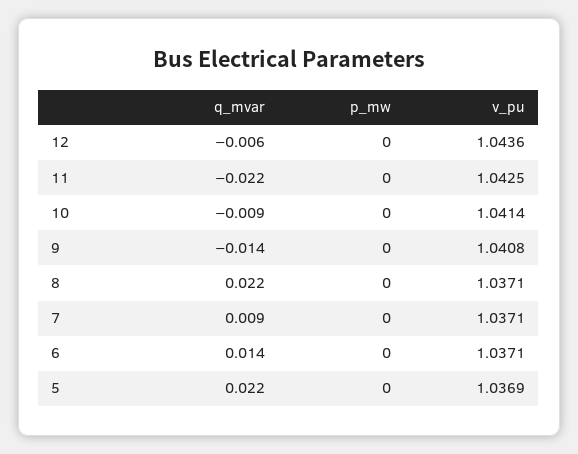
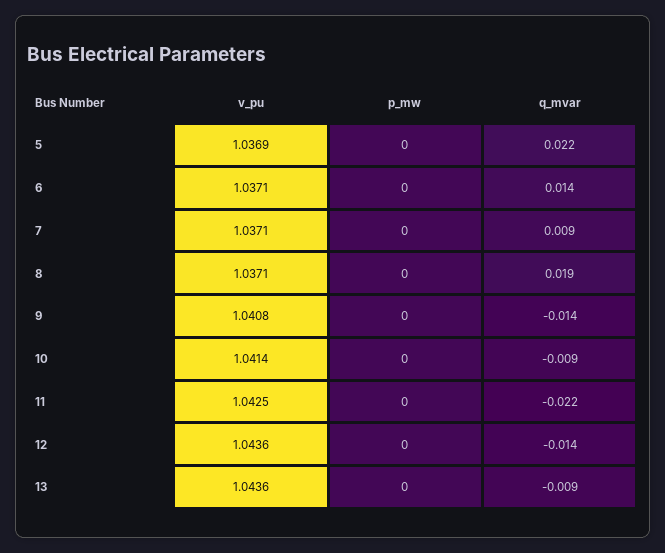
q_mvar, 12: -0.006 -> -0.014
q_mvar, 8: 0.022 -> 0.019
v_pu, 13: none -> 1.0436
p_mw, 13: none -> 0
q_mvar, 13: none -> -0.009

